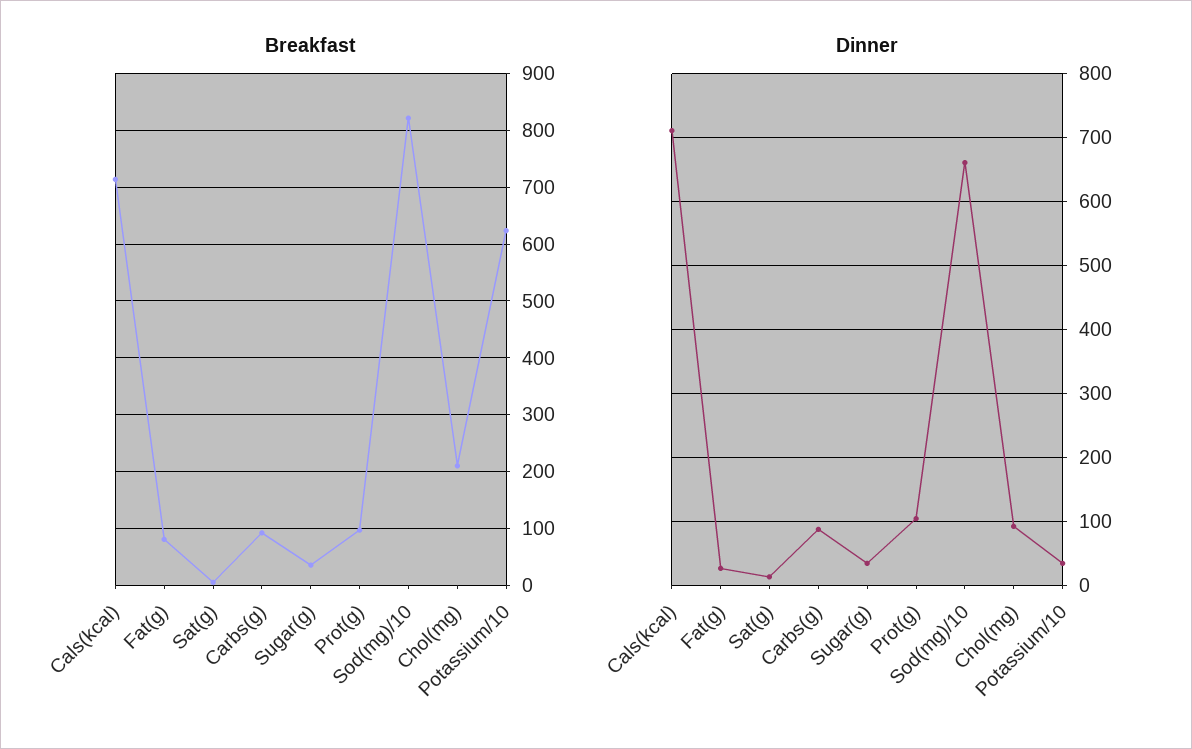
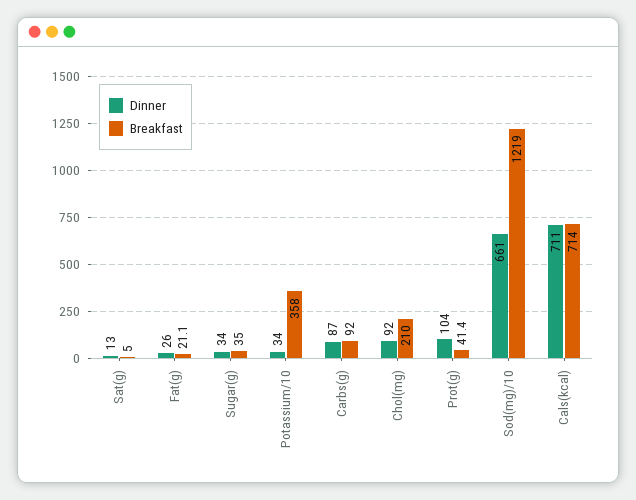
Breakfast, Fat(g): 80 -> 21.1
Breakfast, Prot(g): 100 -> 41.4
Breakfast, Sod(mg)/10: 820 -> 1219
Breakfast, Potassium/10: 620 -> 358

